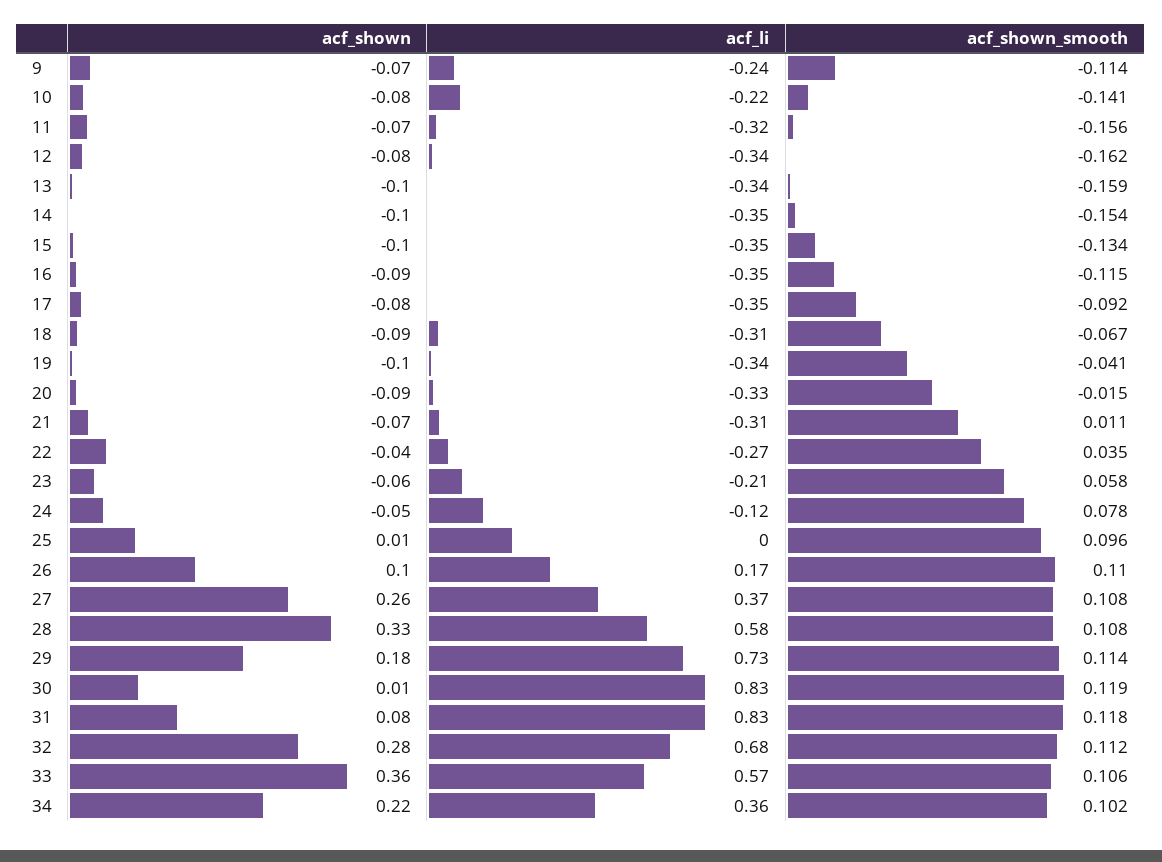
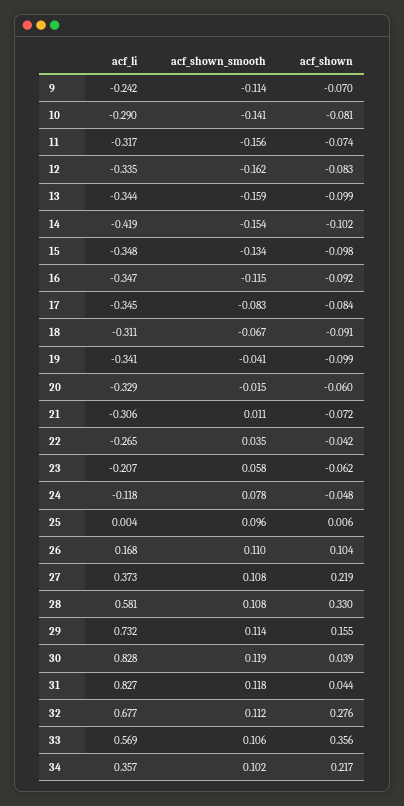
acf_li, 10: -0.22 -> -0.29
acf_li, 14: -0.35 -> -0.419
acf_shown_smooth, 17: -0.092 -> -0.083
acf_shown, 20: -0.09 -> -0.06
acf_shown, 27: 0.26 -> 0.219
acf_shown, 29: 0.18 -> 0.155
acf_shown, 30: 0.01 -> 0.039
acf_shown, 31: 0.08 -> 0.044

